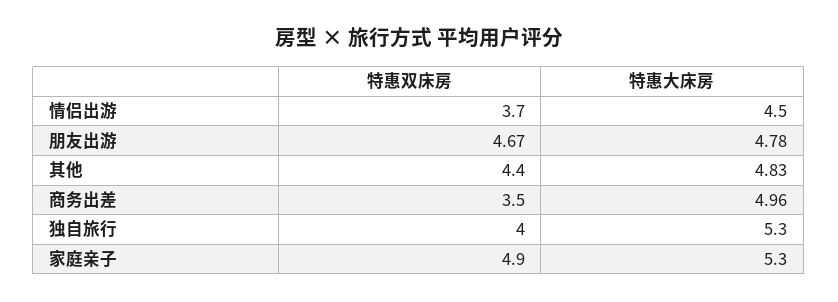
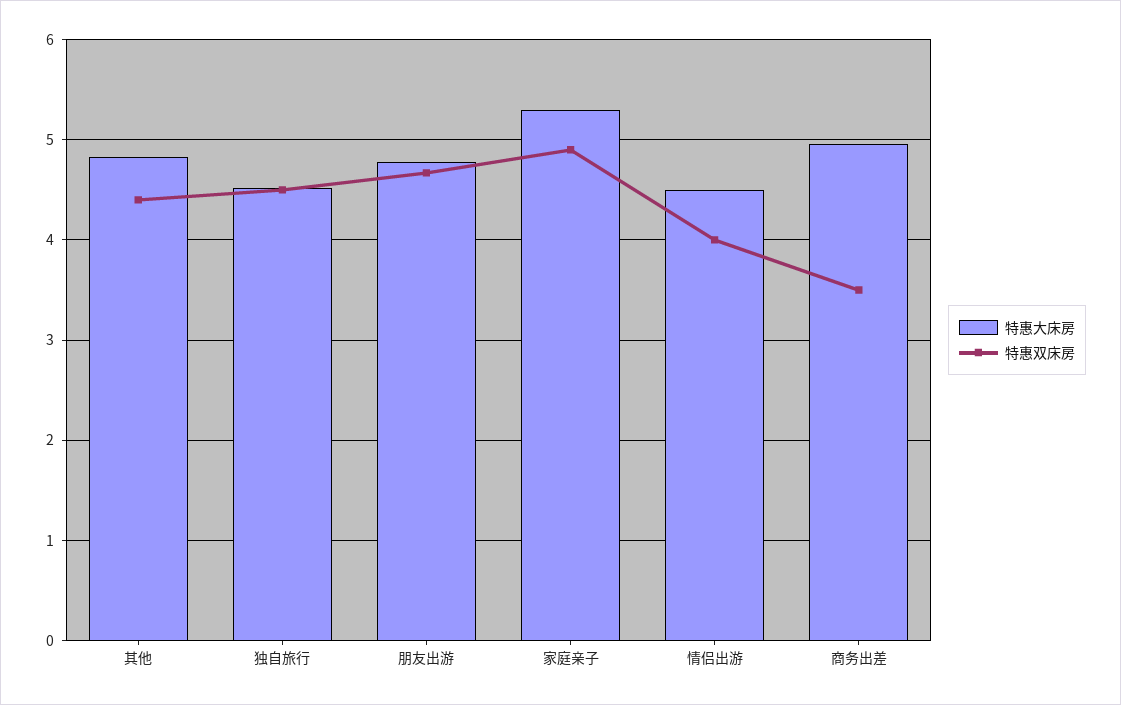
特惠双床房, 情侣出游: 3.7 -> 4
特惠双床房, 独自旅行: 4 -> 4.5
特惠大床房, 独自旅行: 5.3 -> 4.5

